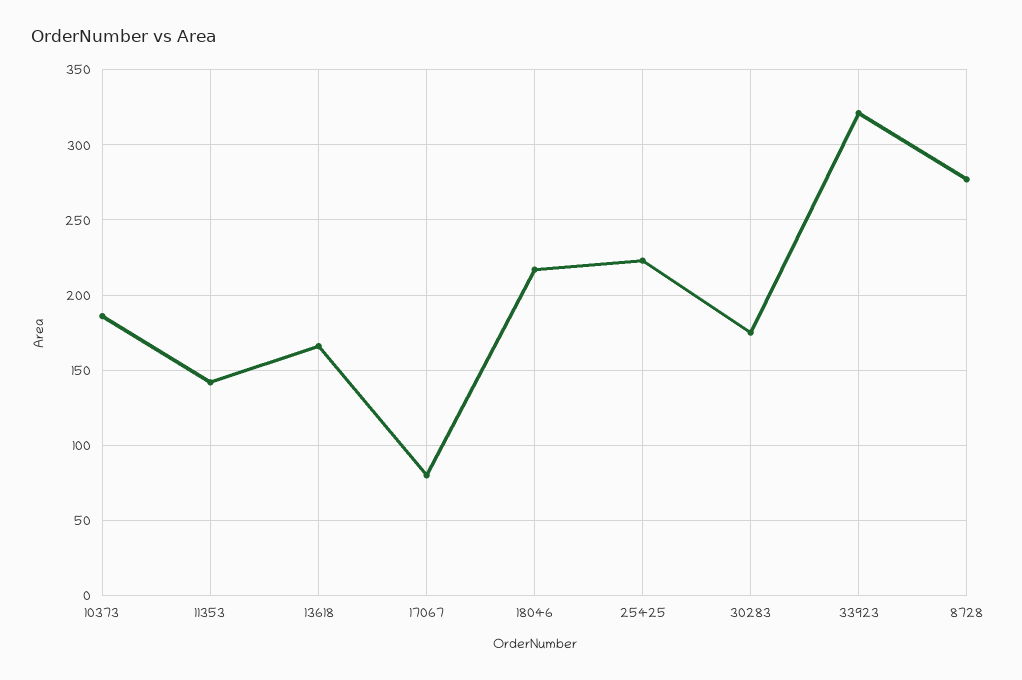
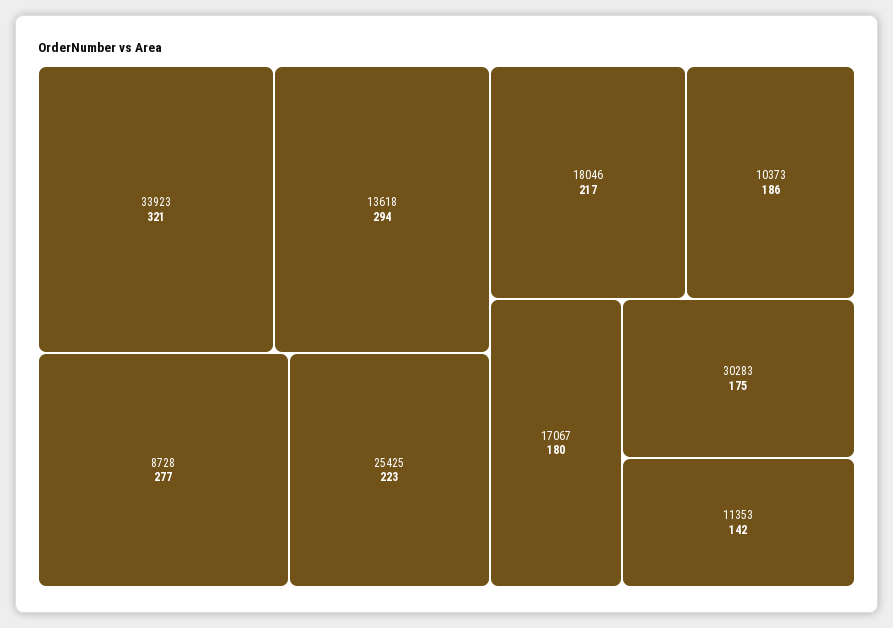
13618: 165 -> 294
17067: 80 -> 180

